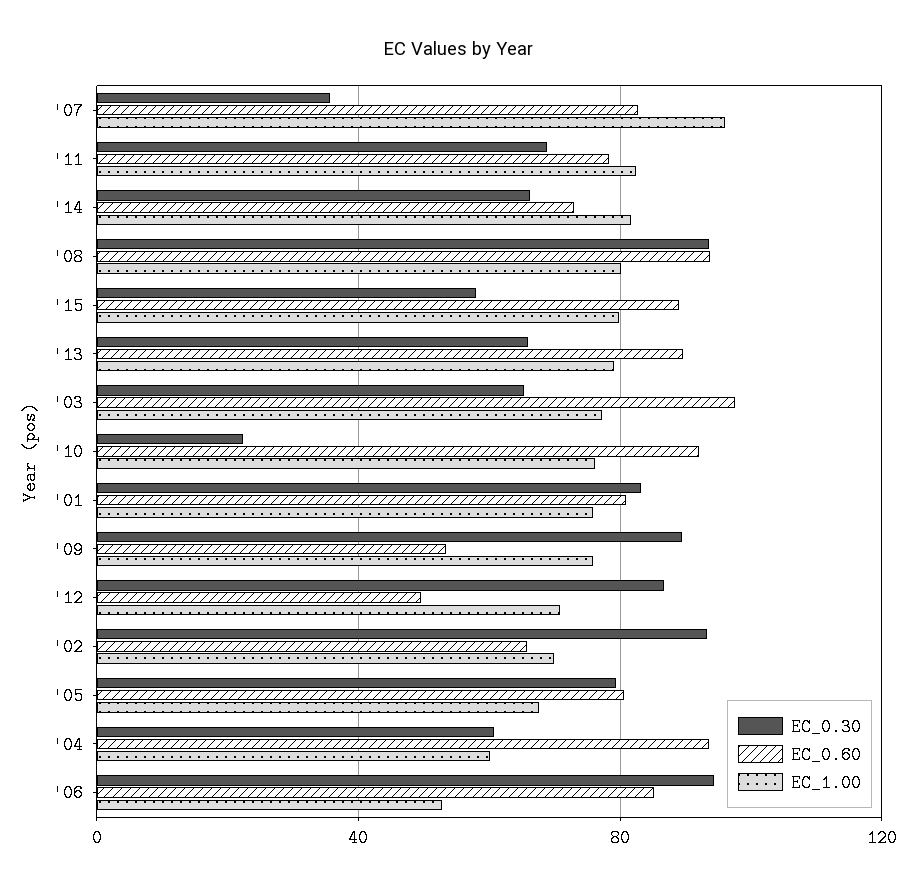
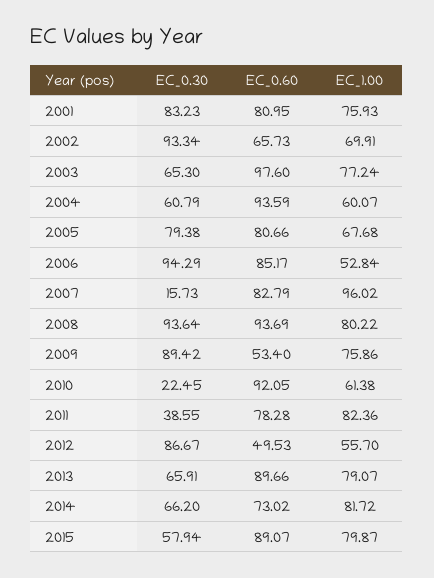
EC_0.30, '07: 35 -> 15.73
EC_0.30, '11: 70 -> 38.55
EC_1.00, '10: 75 -> 61.38
EC_1.00, '12: 70 -> 55.7

